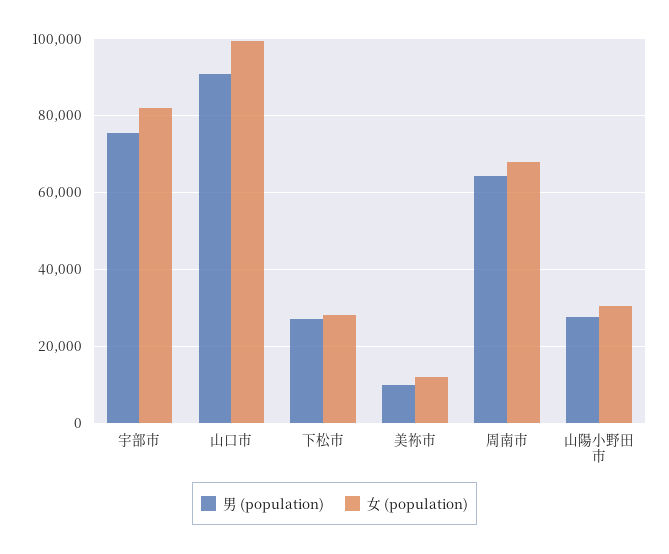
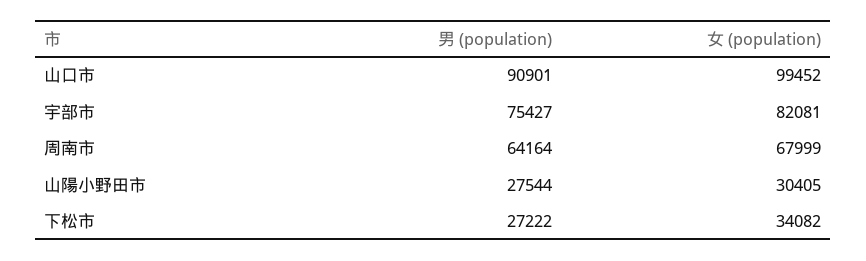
女 (population), 下松市: 28000 -> 34082
男 (population), 美祢市: 10000 -> none
女 (population), 美祢市: 12000 -> none

